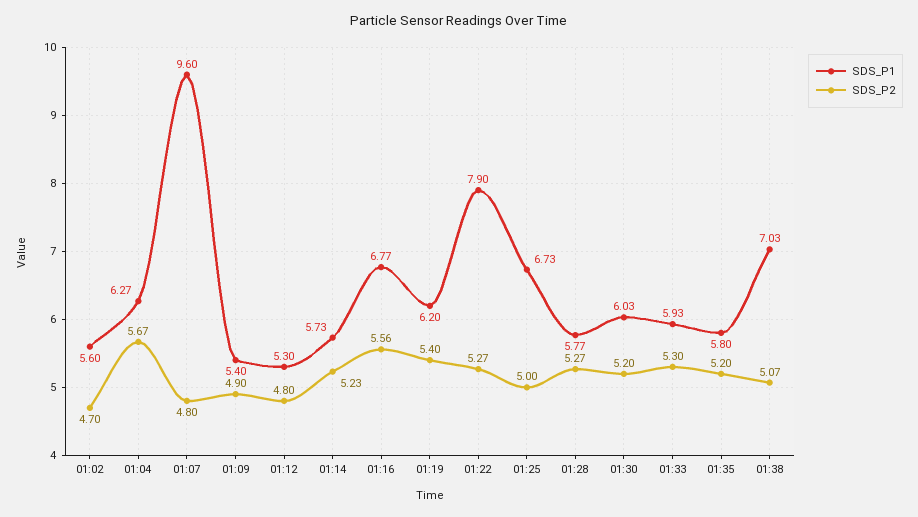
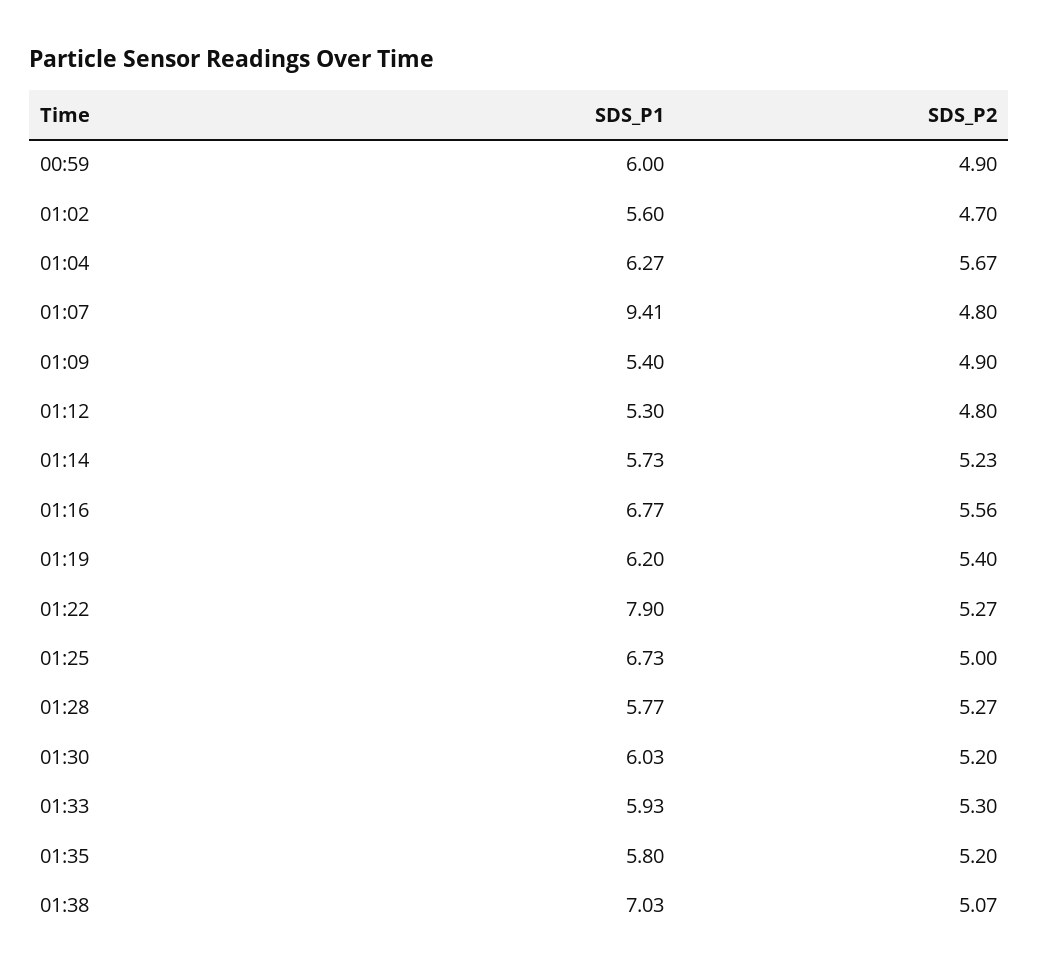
SDS_P1, 01:07: 9.6 -> 9.41
SDS_P1, 00:59: none -> 6
SDS_P2, 00:59: none -> 4.9

